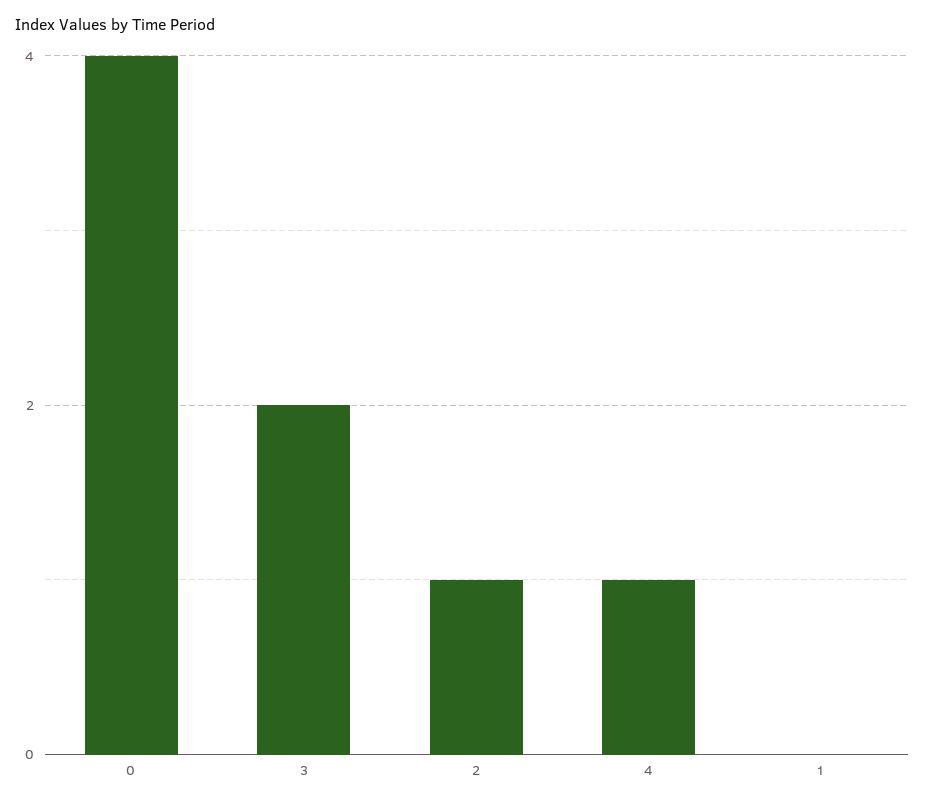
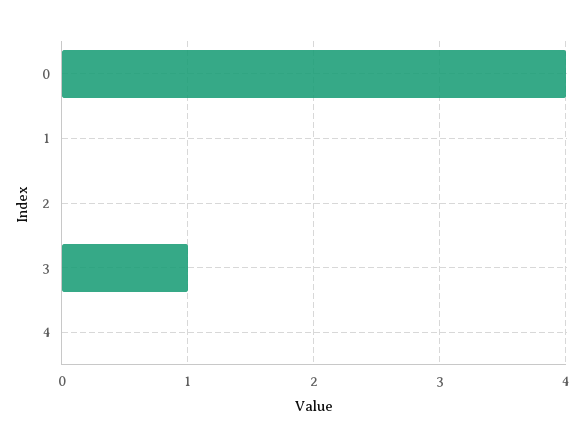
3: 2 -> 1
2: 1 -> 0
4: 1 -> 0

